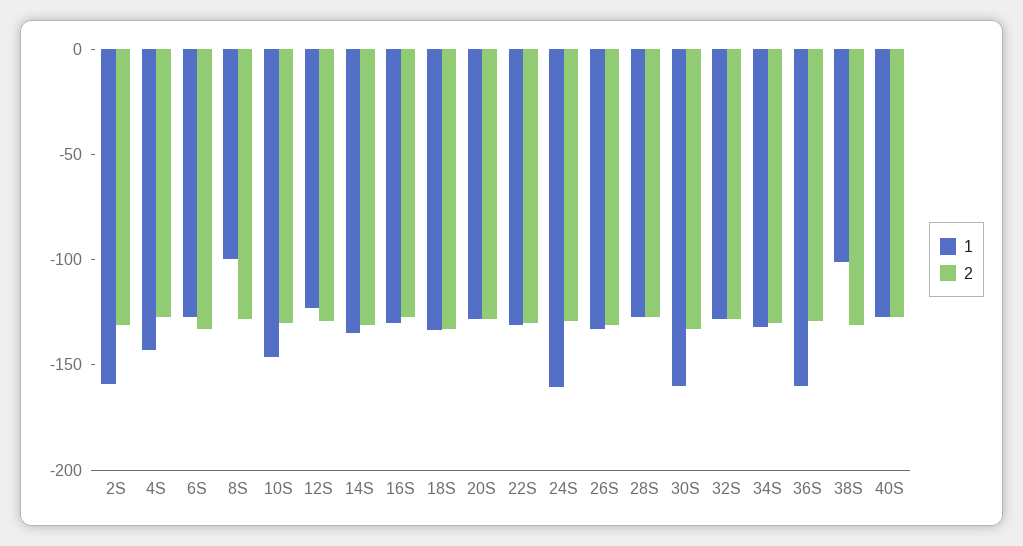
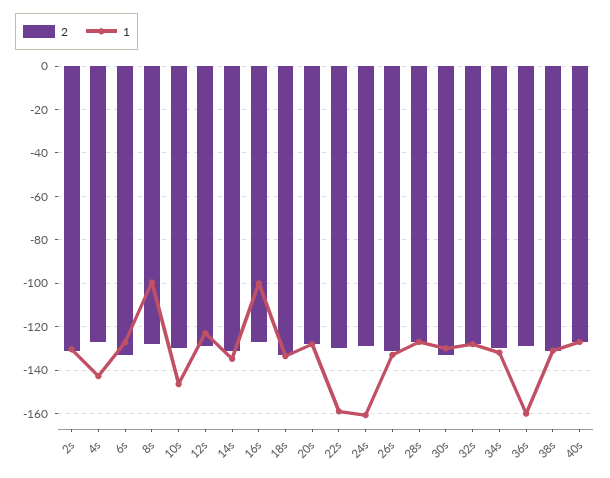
1, 2S: -160 -> -130
1, 16S: -130 -> -100
1, 22S: -130 -> -160
1, 30S: -160 -> -130
1, 38S: -100 -> -130

